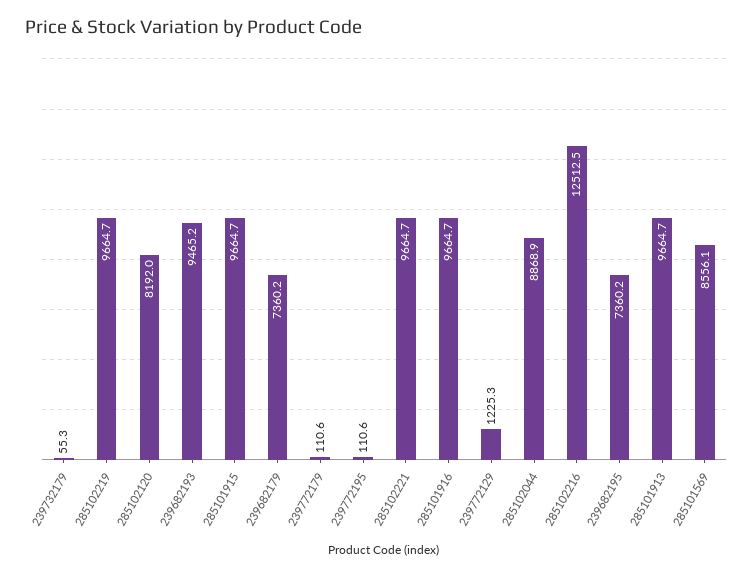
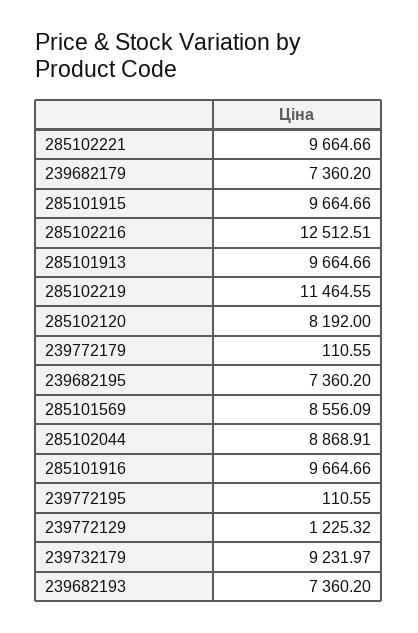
239732179: 55.3 -> 9231.97
285102219: 9664.7 -> 11464.55
239682193: 9465.2 -> 7360.2

